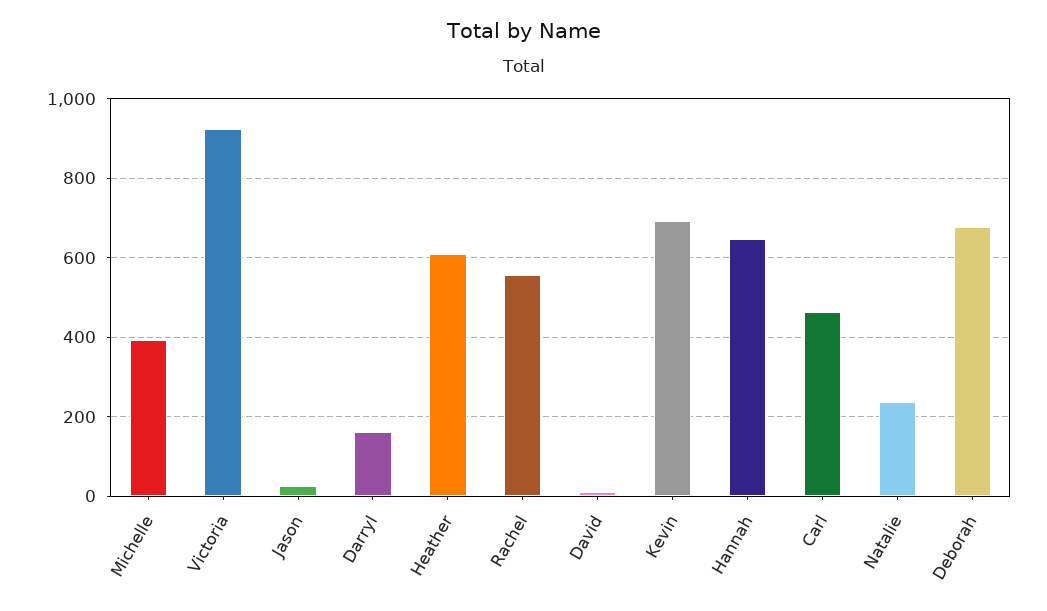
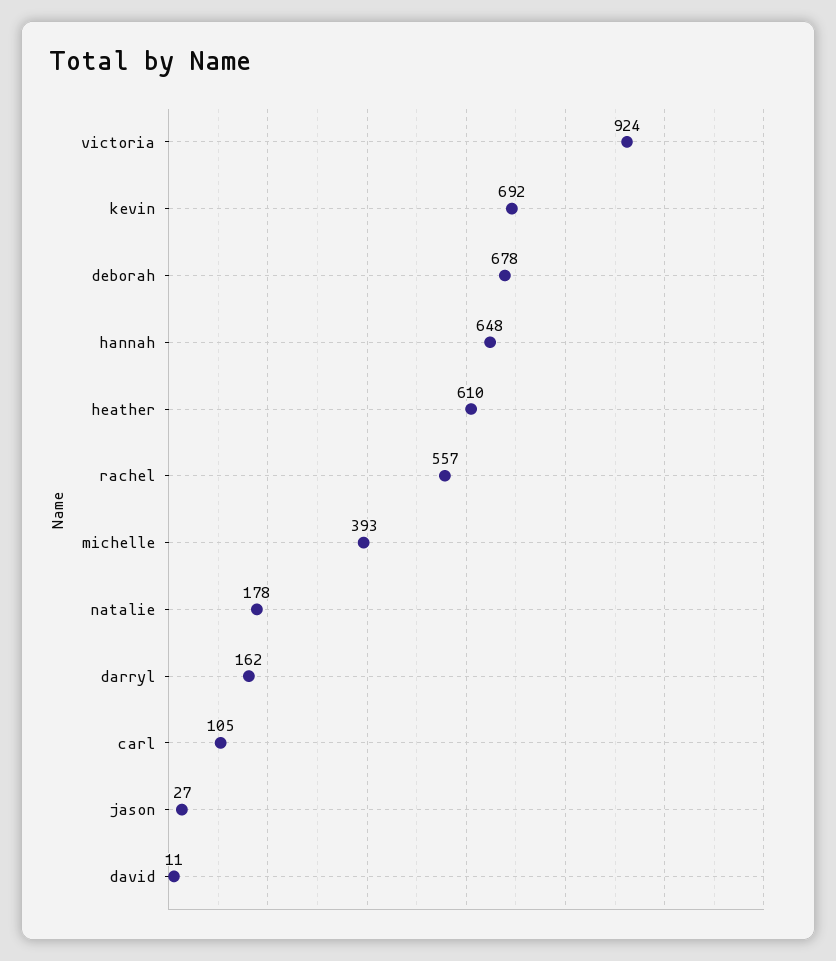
Carl: 460 -> 105
Natalie: 240 -> 178

